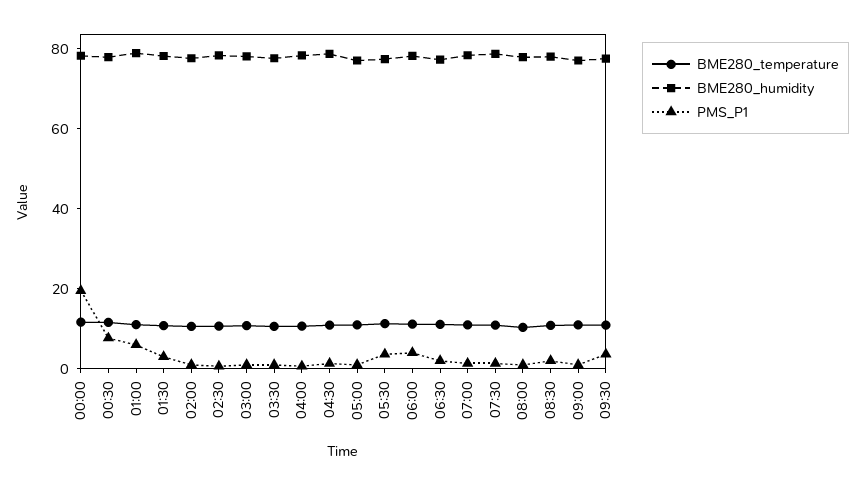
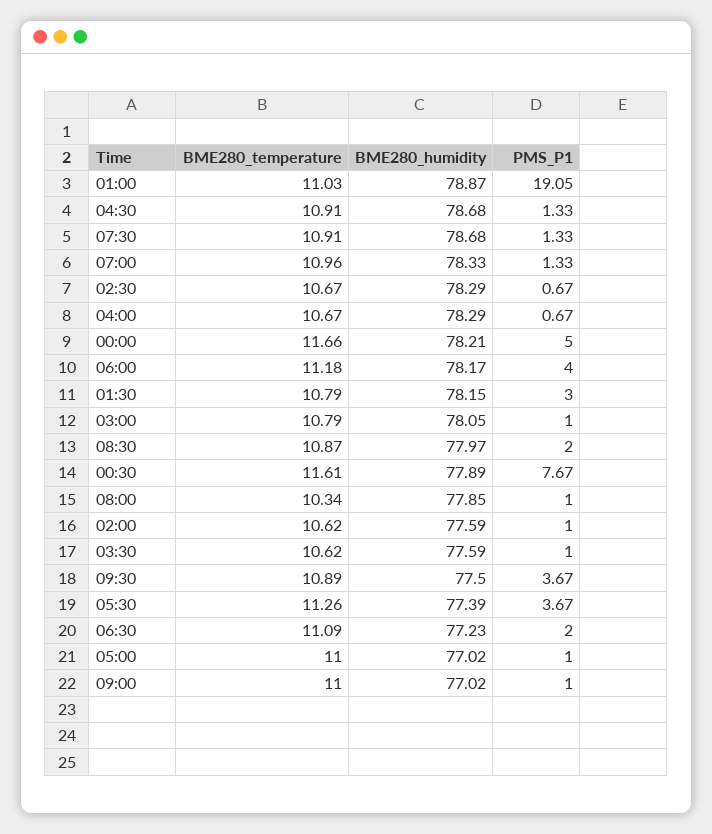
PMS_P1, 00:00: 20 -> 5
PMS_P1, 01:00: 5 -> 19.05

